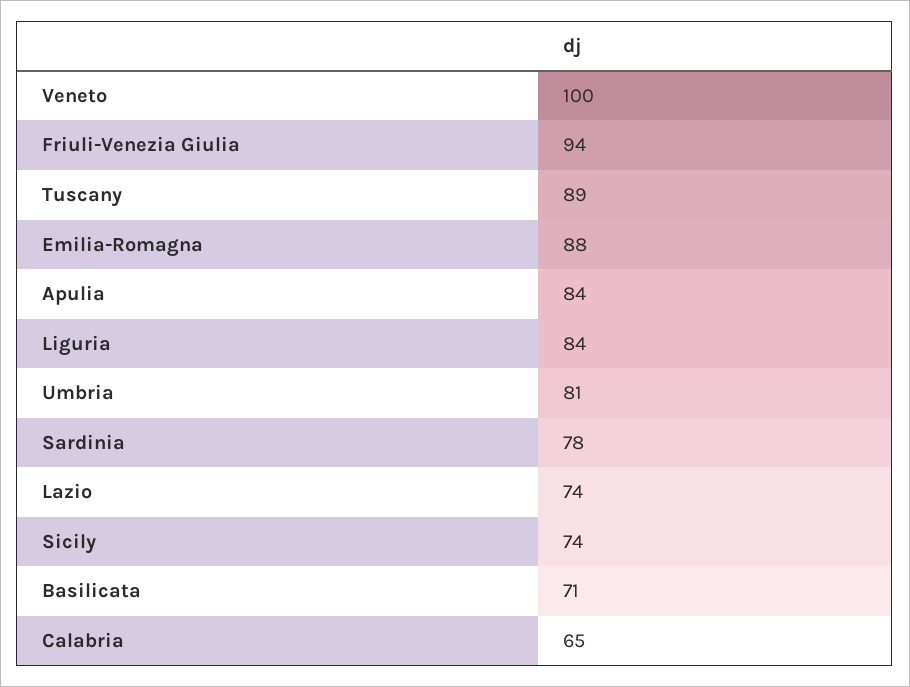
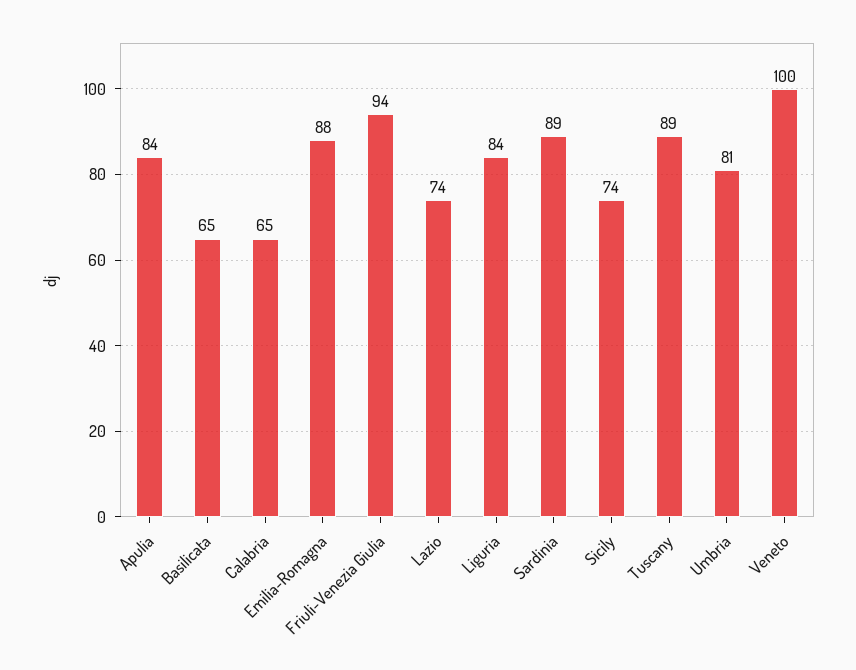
Sardinia: 78 -> 89
Basilicata: 71 -> 65

